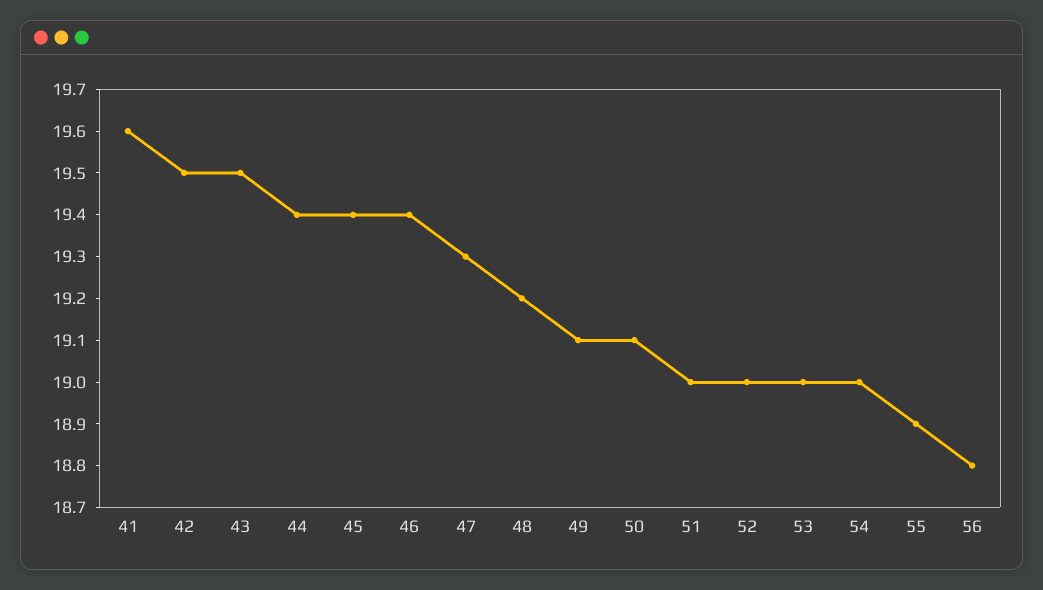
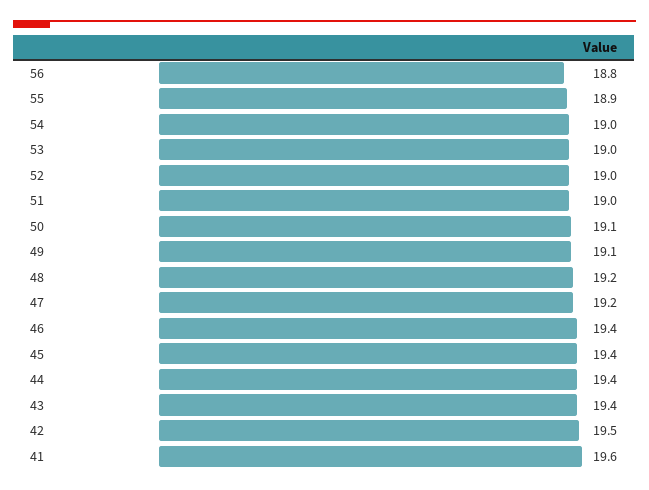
43: 19.5 -> 19.4
47: 19.3 -> 19.2

